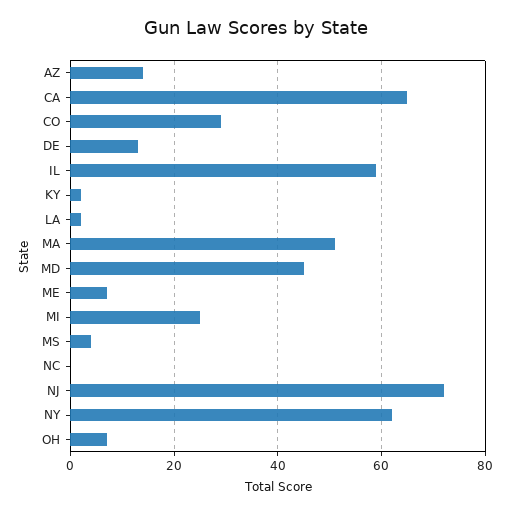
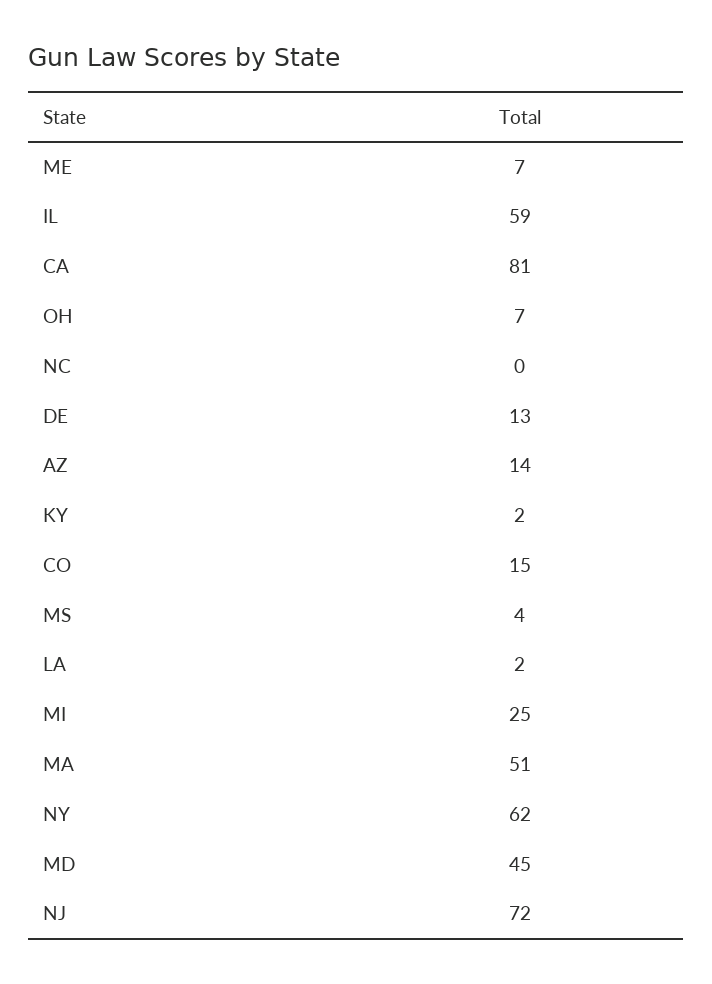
CA: 65 -> 81
CO: 30 -> 15

